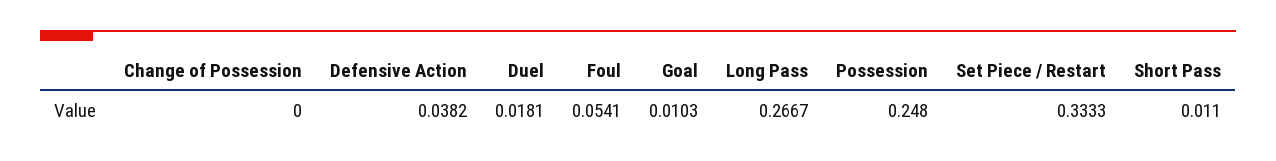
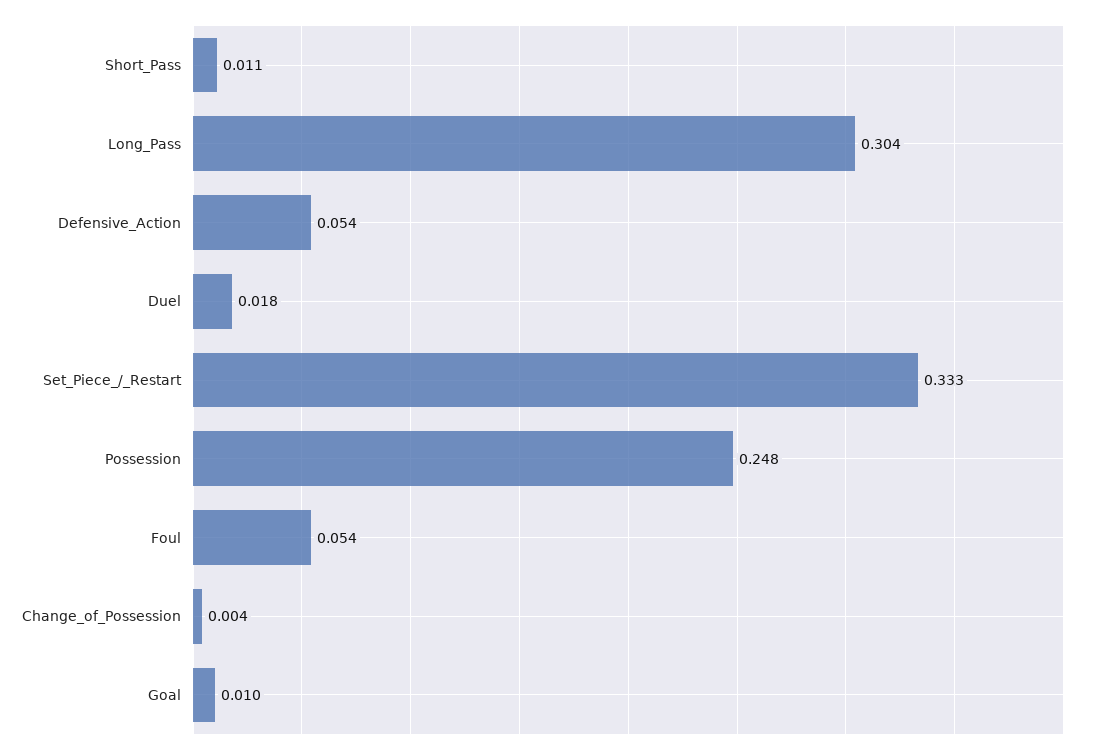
Change of Possession: 0 -> 0.004
Defensive Action: 0.0382 -> 0.054
Long Pass: 0.2667 -> 0.304

